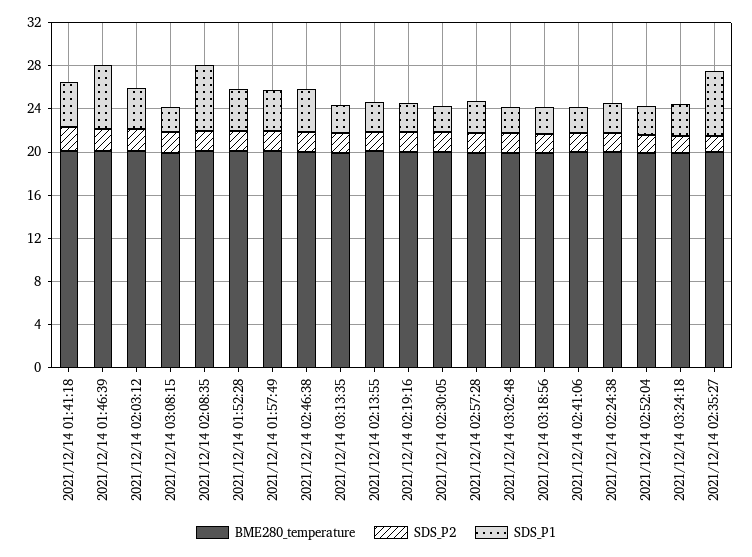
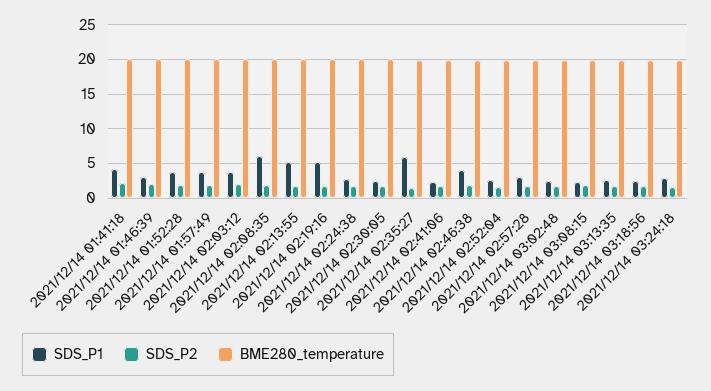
SDS_P1, 2021/12/14 01:46:39: 6 -> 3
SDS_P1, 2021/12/14 02:13:55: 3 -> 5
SDS_P1, 2021/12/14 02:19:16: 3 -> 5

